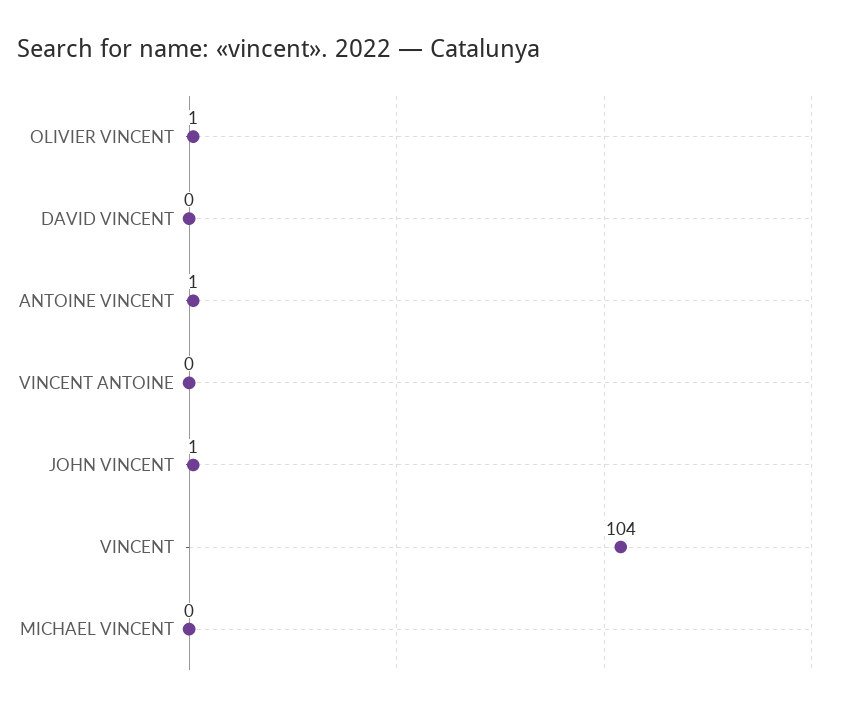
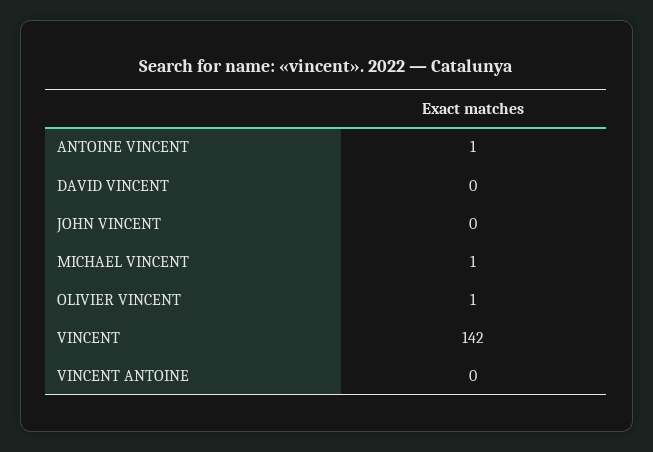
JOHN VINCENT: 1 -> 0
VINCENT: 104 -> 142
MICHAEL VINCENT: 0 -> 1

